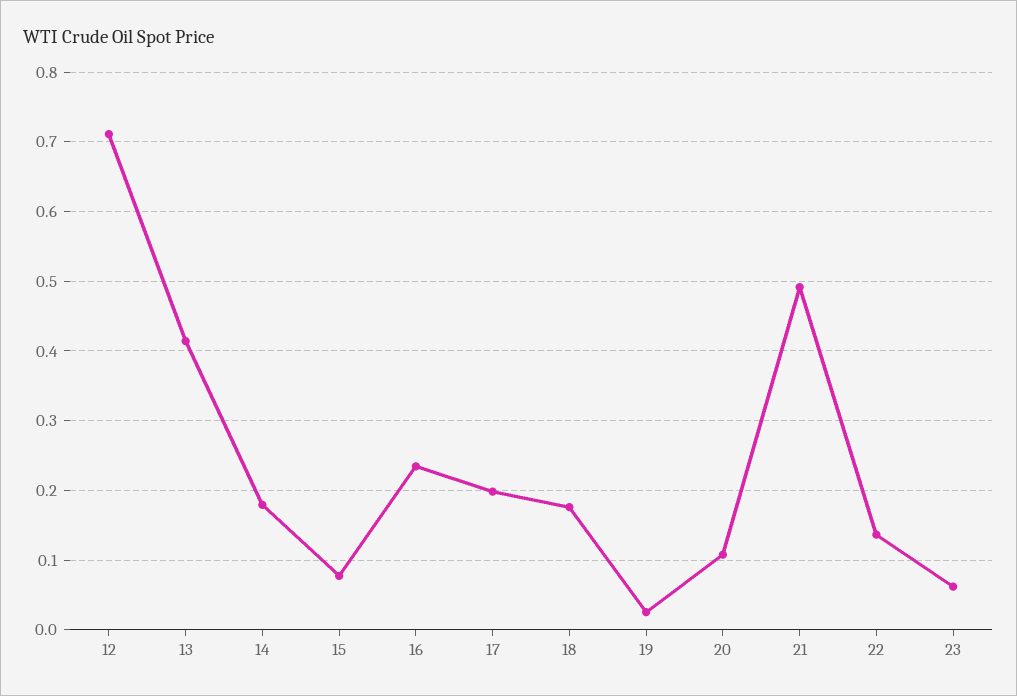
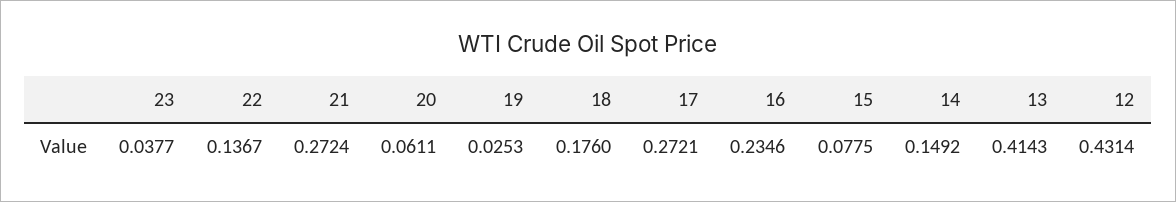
12: 0.71 -> 0.4314
14: 0.18 -> 0.1492
17: 0.2 -> 0.2721
20: 0.11 -> 0.0611
21: 0.49 -> 0.2724
23: 0.06 -> 0.0377

